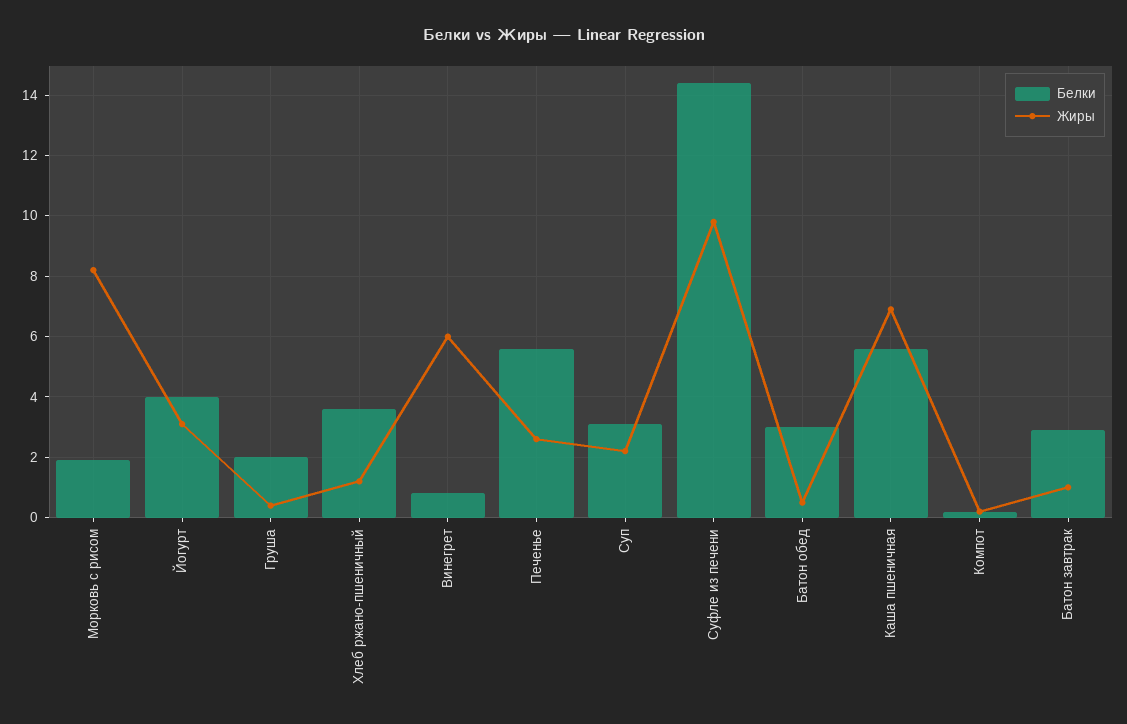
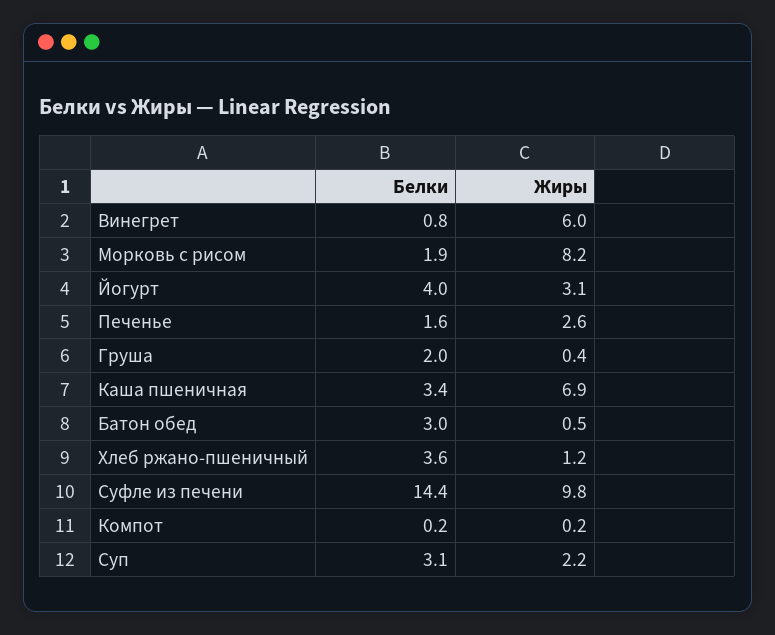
Белки, Печенье: 5.5 -> 1.6
Белки, Каша пшеничная: 5.5 -> 3.4
Белки, Батон завтрак: 3 -> none
Жиры, Батон завтрак: 1 -> none

